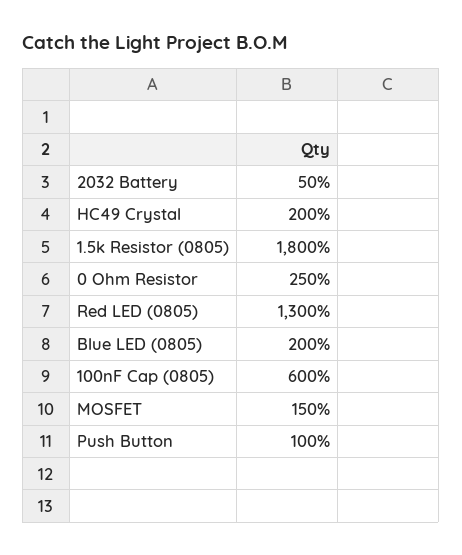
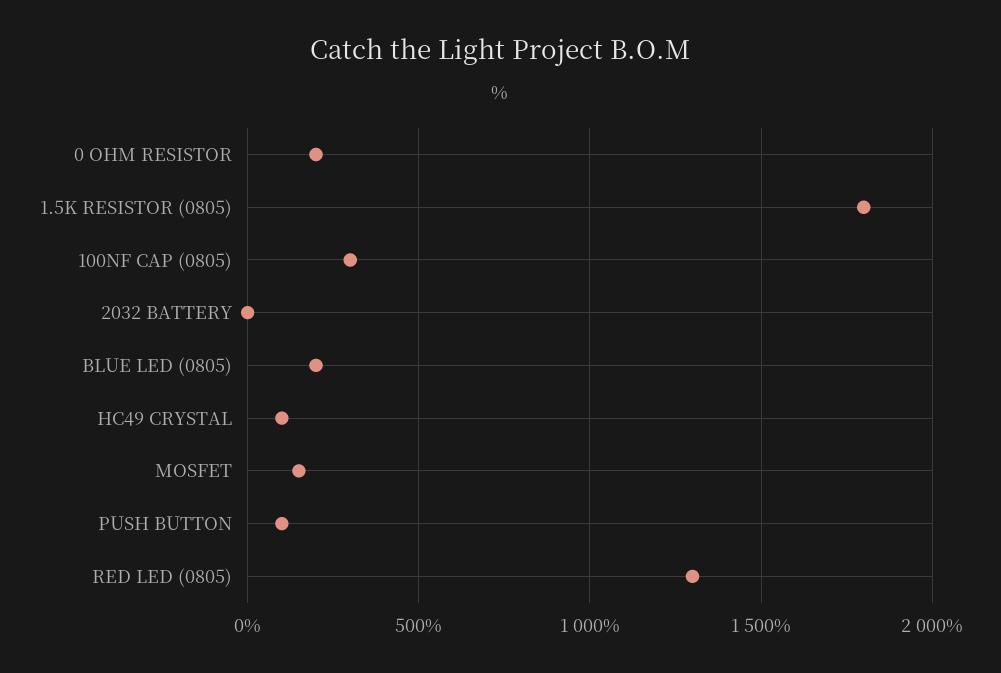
2032 Battery: 50 -> 0
HC49 Crystal: 200 -> 100
0 Ohm Resistor: 250 -> 200
100nF Cap (0805): 600 -> 300

